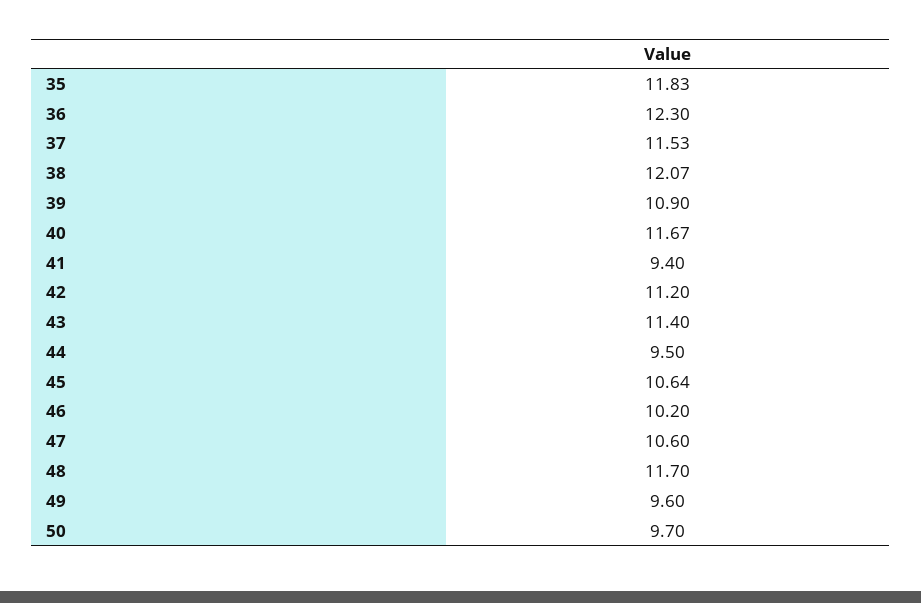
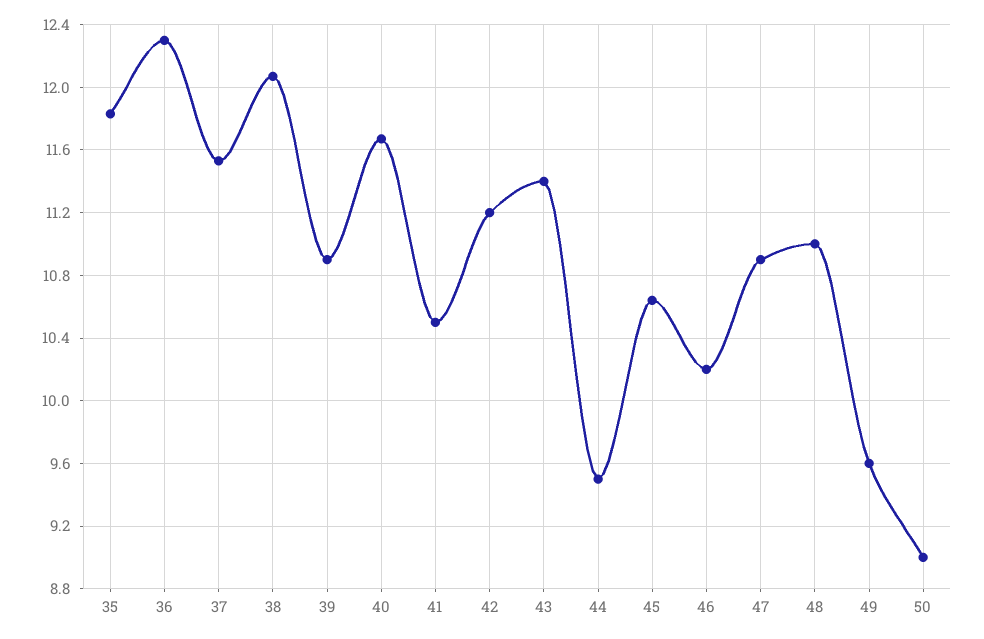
41: 9.4 -> 10.5
47: 10.6 -> 10.9
48: 11.7 -> 11
50: 9.7 -> 9

